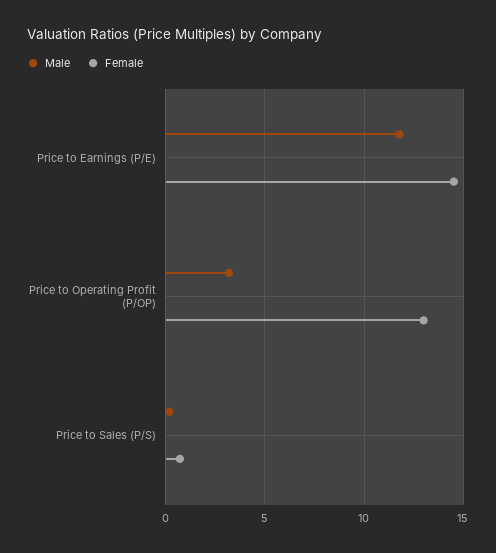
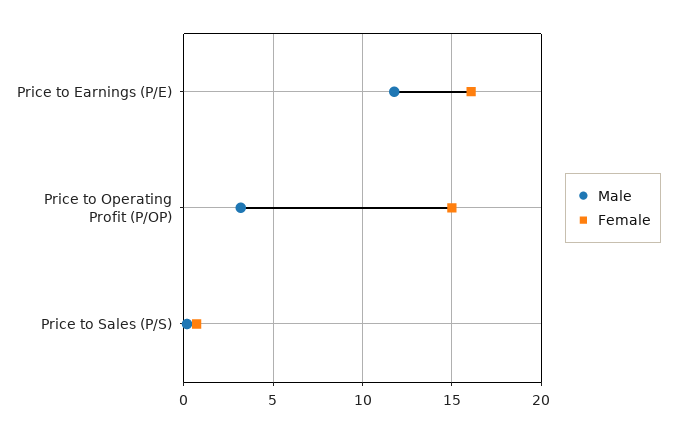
Female, Price to Earnings (P/E): 14.5 -> 16
Female, Price to Operating Profit (P/OP): 13 -> 15

